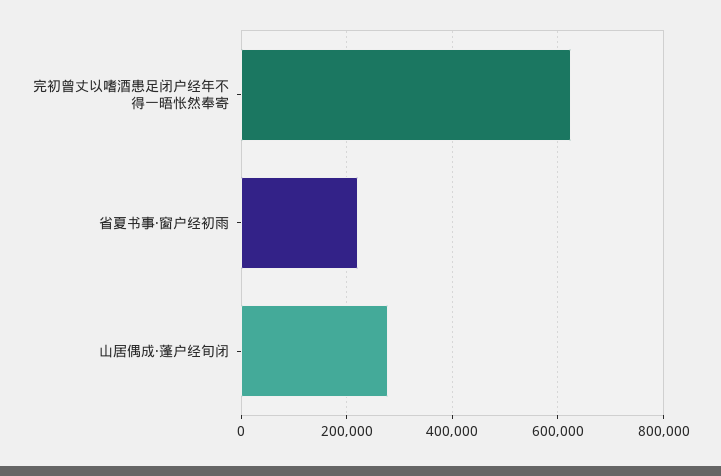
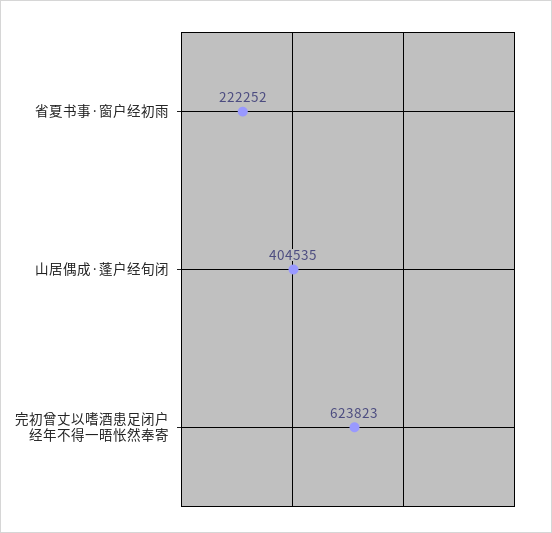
山居偶成·蓬户经旬闭: 280000 -> 404535

